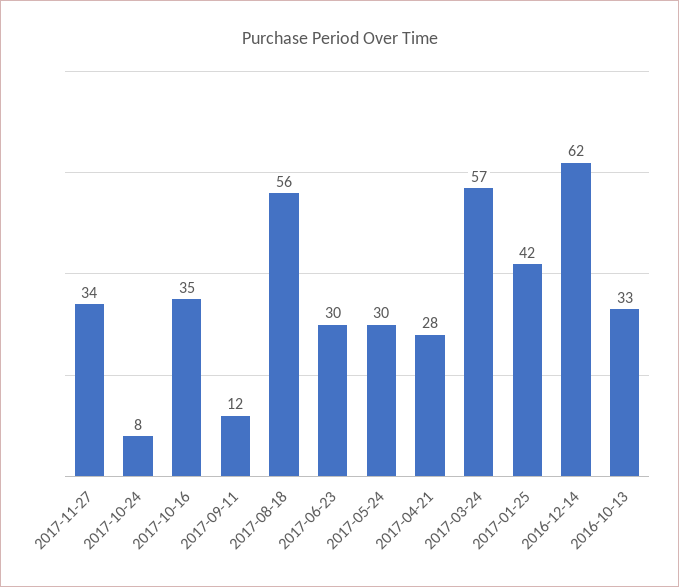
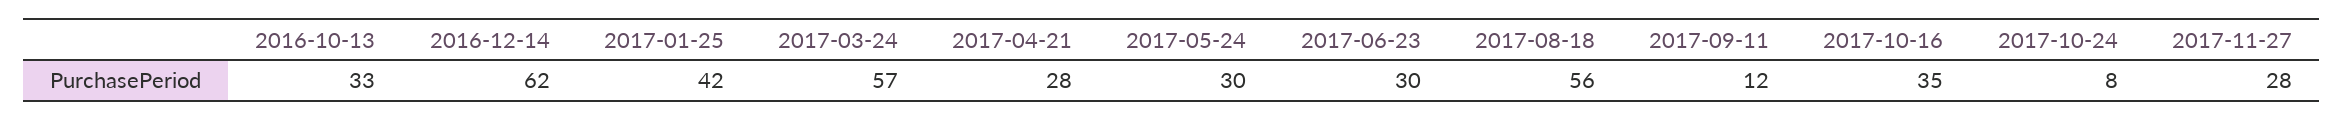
2017-11-27: 34 -> 28

